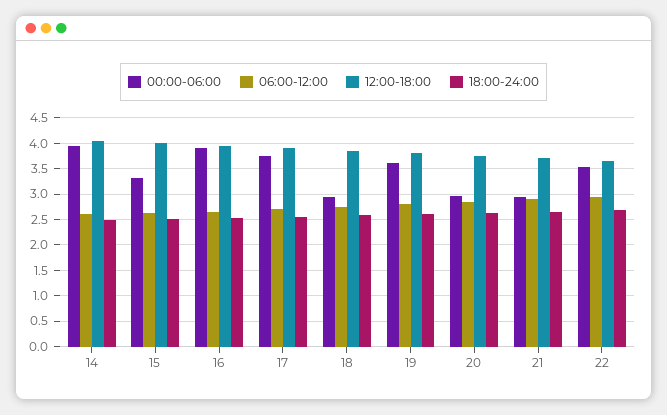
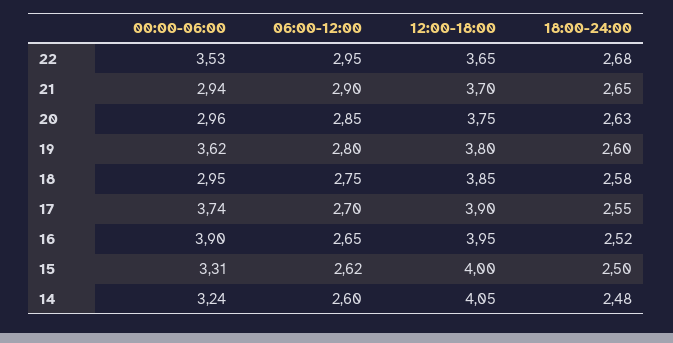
00:00-06:00, 14: 4 -> 3.24

